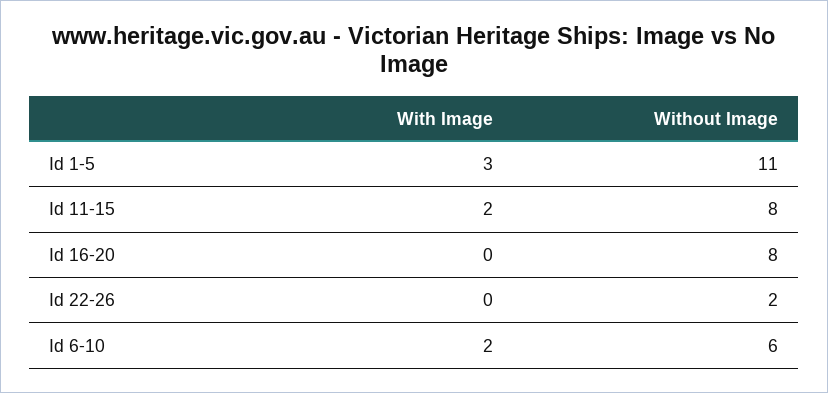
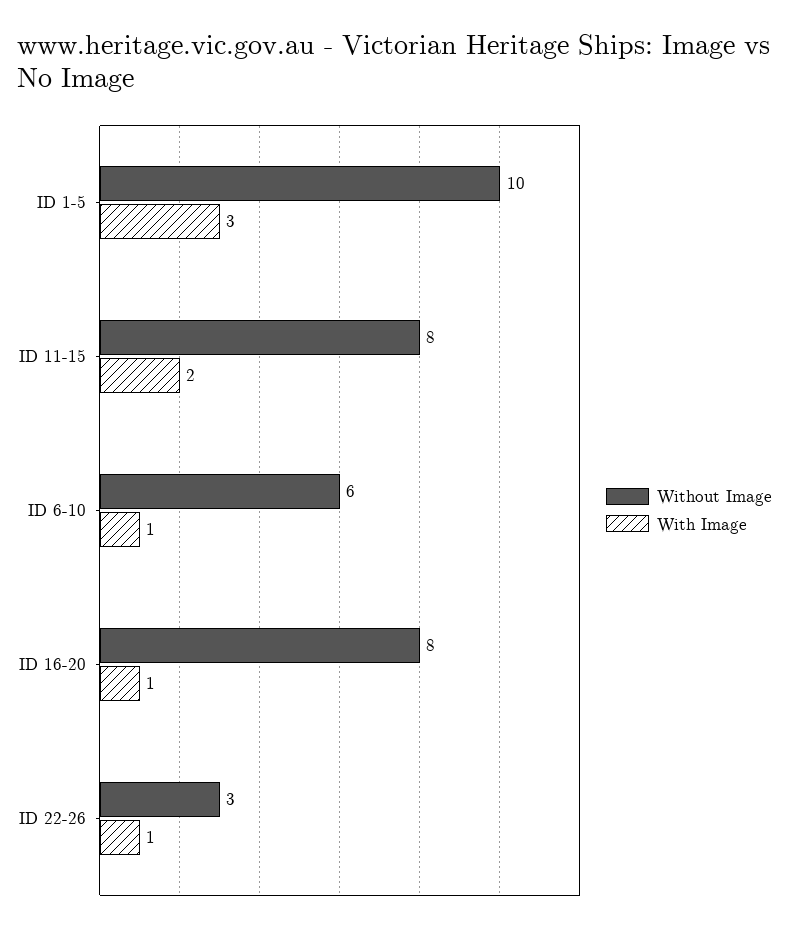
Without Image, Id 1-5: 11 -> 10
With Image, Id 16-20: 0 -> 1
With Image, Id 22-26: 0 -> 1
Without Image, Id 22-26: 2 -> 3
With Image, Id 6-10: 2 -> 1

